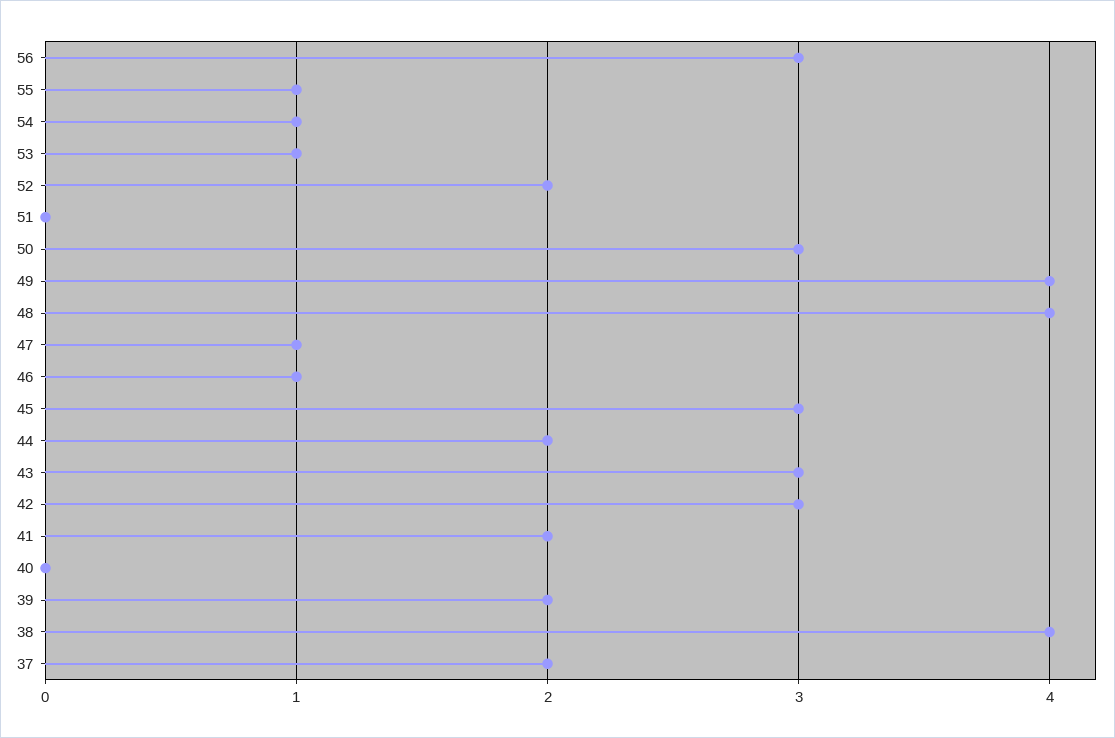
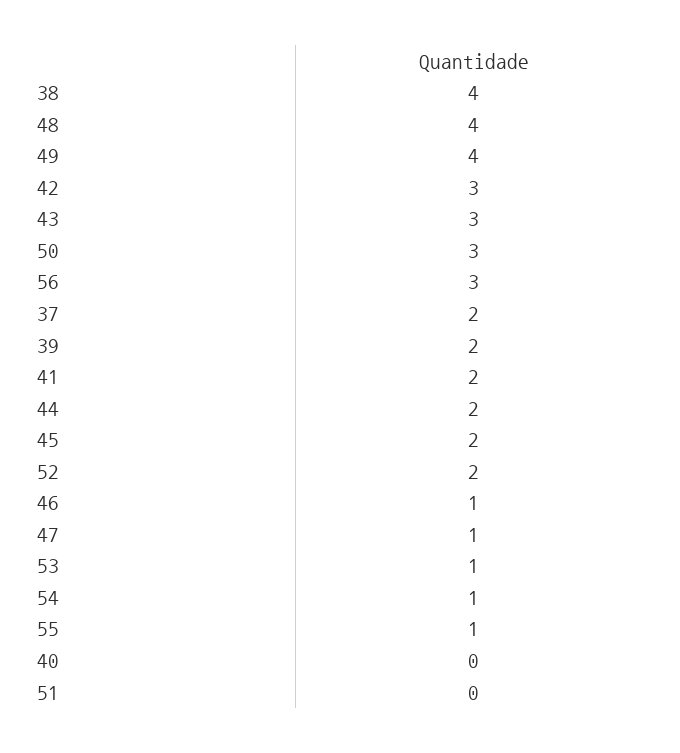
45: 3 -> 2

